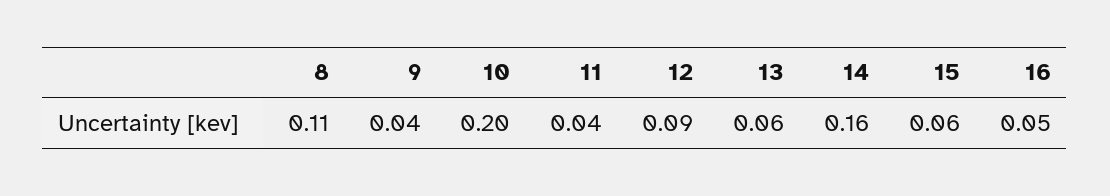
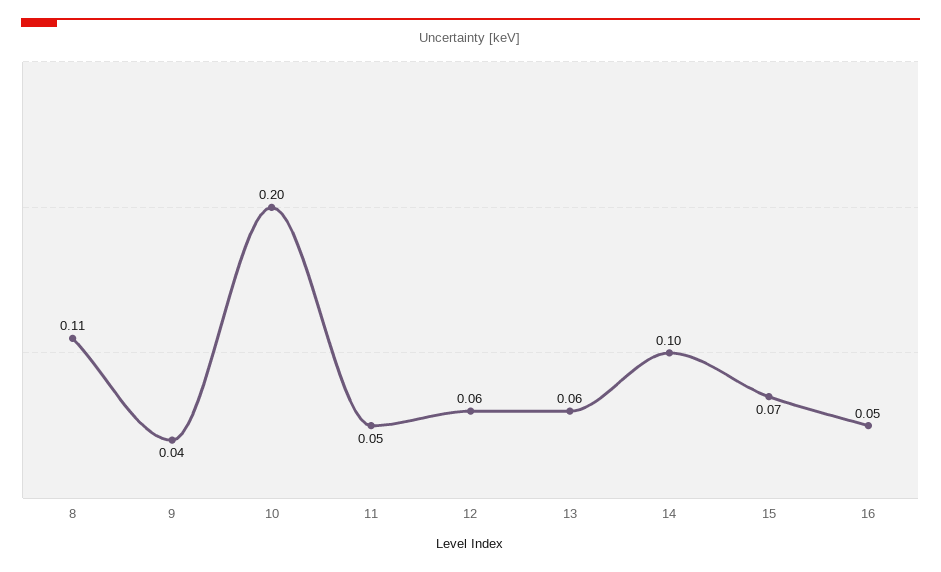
11: 0.04 -> 0.05
12: 0.09 -> 0.06
14: 0.16 -> 0.1
15: 0.06 -> 0.07

